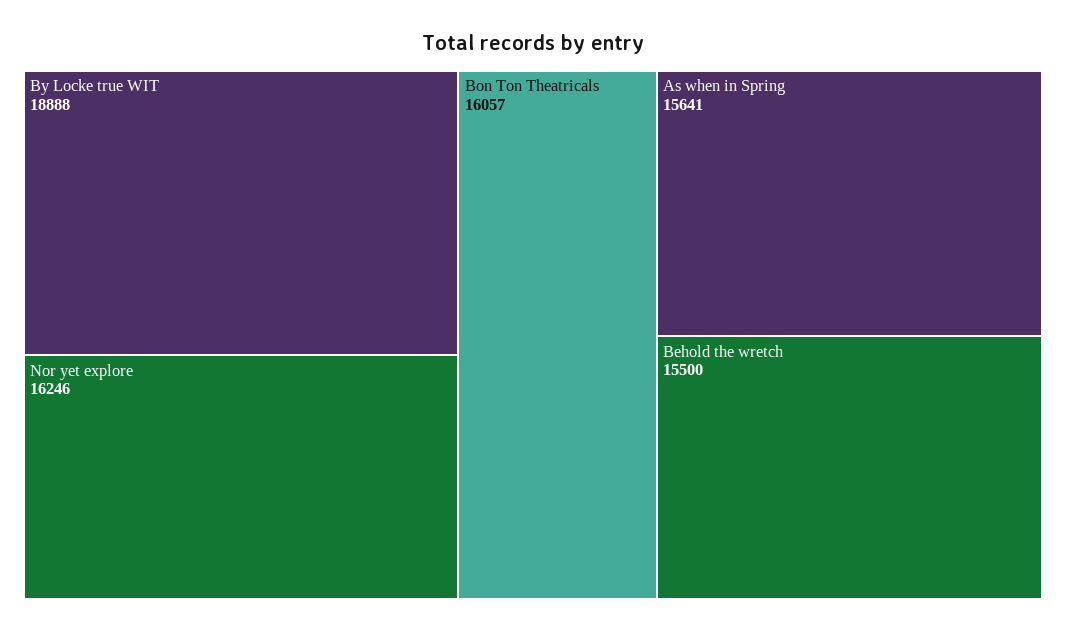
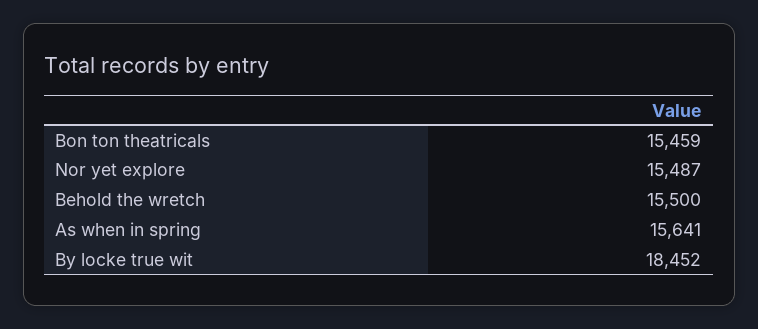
By Locke true WIT: 18888 -> 18452
Nor yet explore: 16246 -> 15487
Bon Ton Theatricals: 16057 -> 15459

